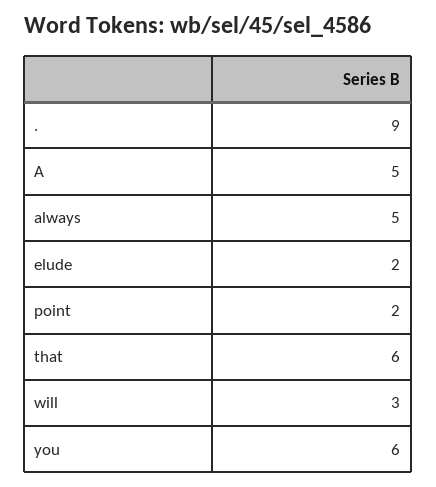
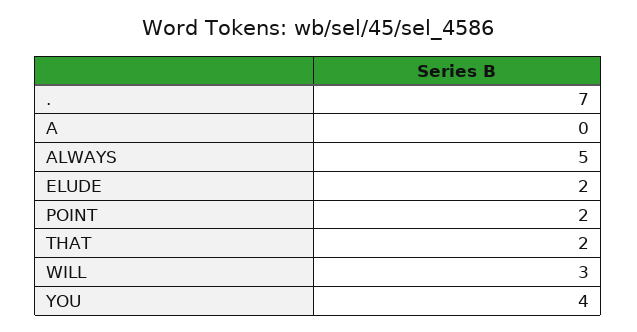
.: 9 -> 7
A: 5 -> 0
that: 6 -> 2
you: 6 -> 4

